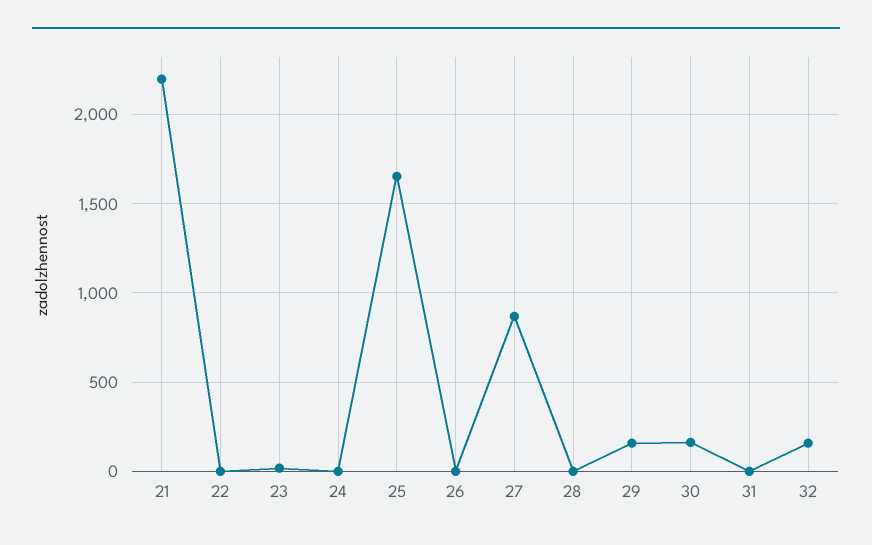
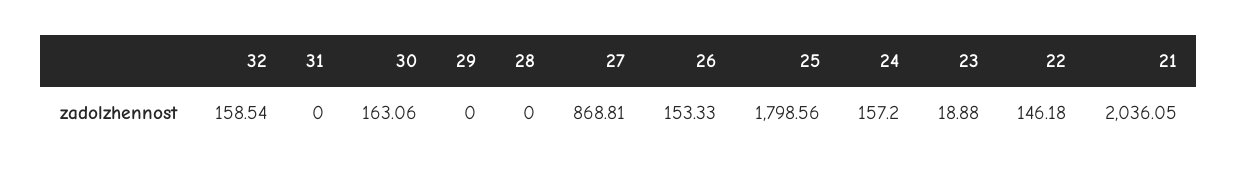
21: 2200 -> 2036.05
22: 0 -> 146.18
24: 0 -> 157.2
25: 1650 -> 1798.56
26: 0 -> 153.33
29: 150 -> 0

